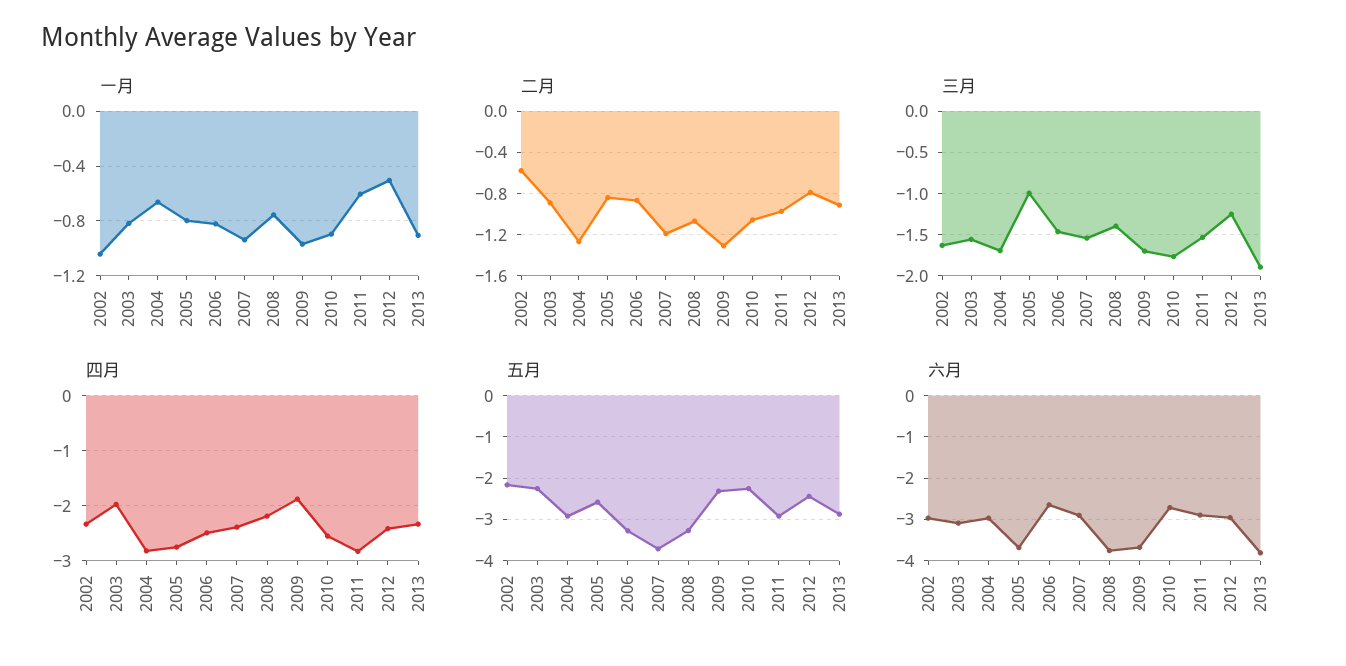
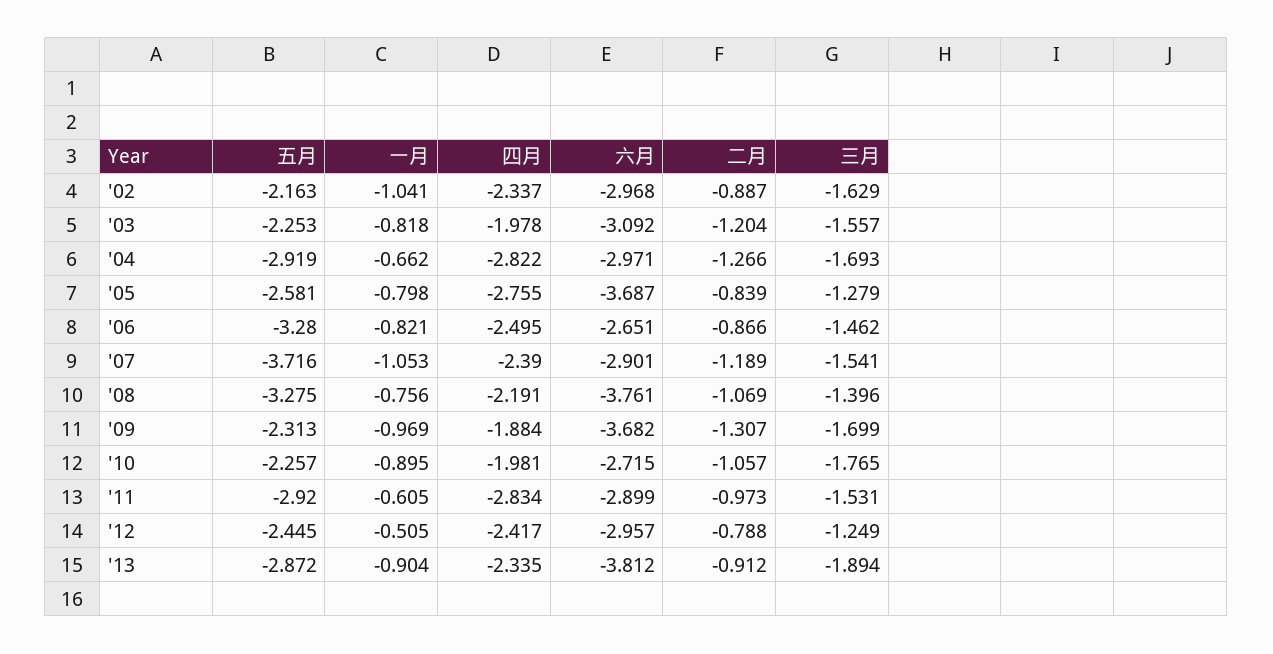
一月, 2007: -0.95 -> -1.053
二月, 2002: -0.6 -> -0.887
二月, 2003: -0.9 -> -1.204
三月, 2005: -1 -> -1.279
四月, 2010: -2.6 -> -1.981

